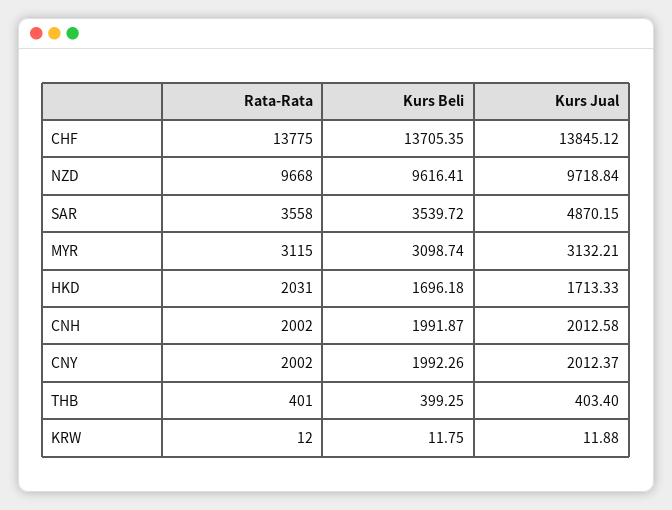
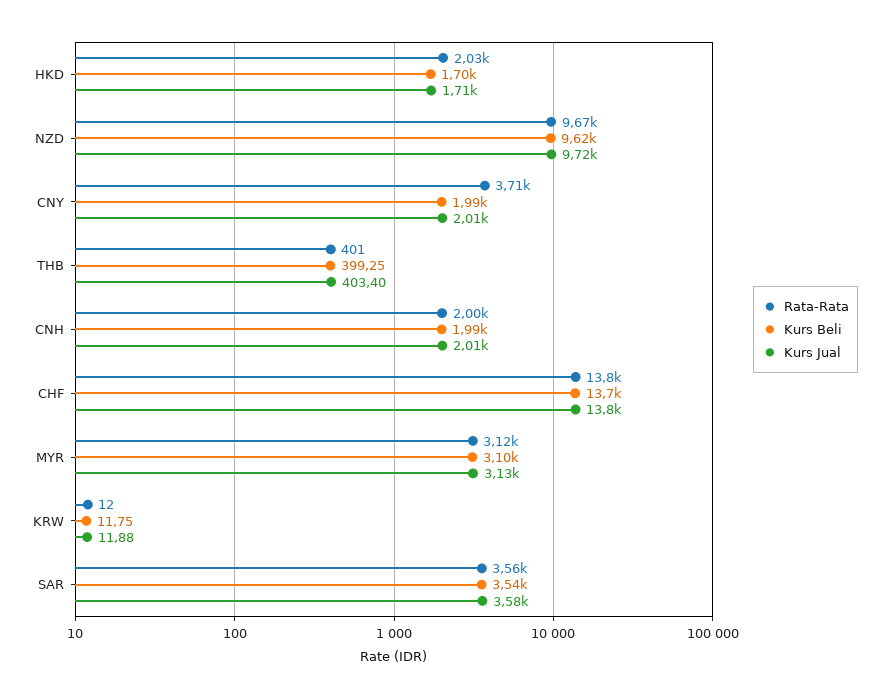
Kurs Jual, SAR: 4870.15 -> 3580
Rata-Rata, CNY: 2002 -> 3710

